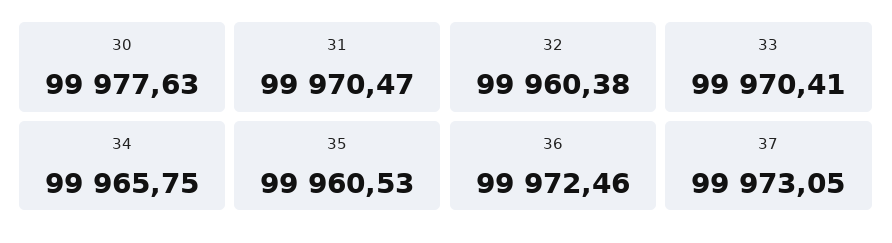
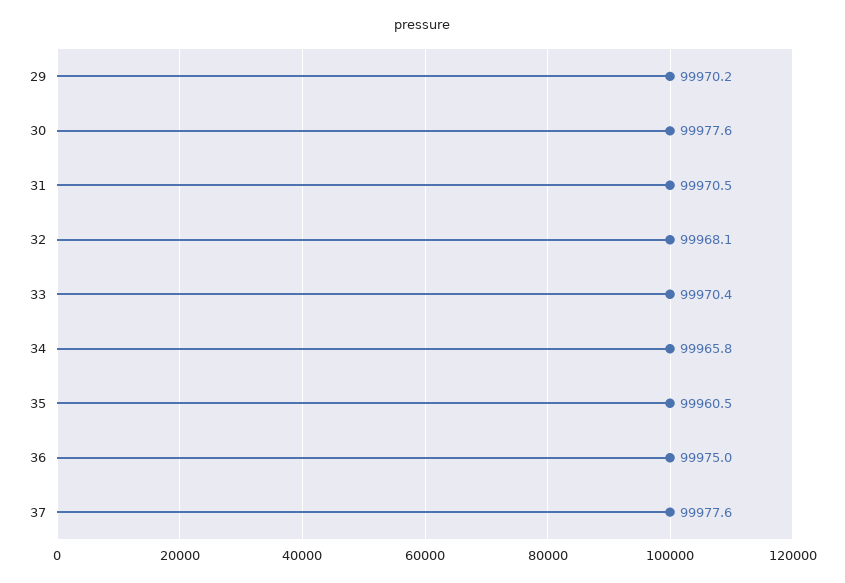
32: 99960.38 -> 99968.1
36: 99972.46 -> 99975
37: 99973.05 -> 99977.6
29: none -> 99970.2

